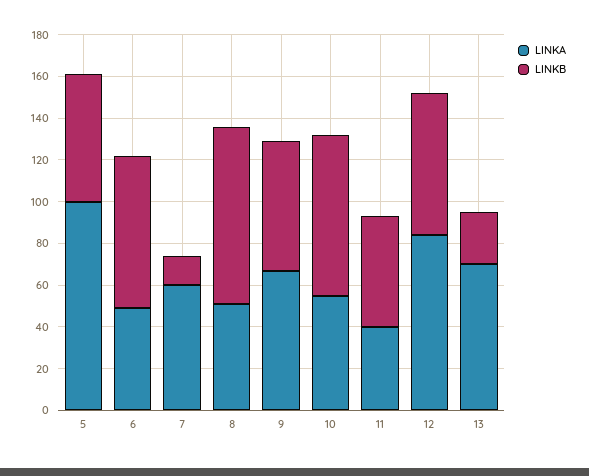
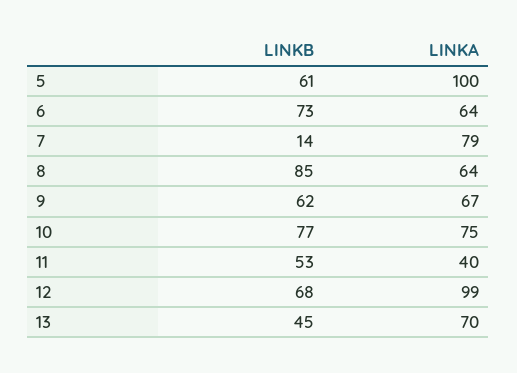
LINKA, 6: 50 -> 64
LINKA, 7: 60 -> 79
LINKA, 8: 50 -> 64
LINKA, 10: 55 -> 75
LINKA, 12: 85 -> 99
LINKB, 13: 25 -> 45

